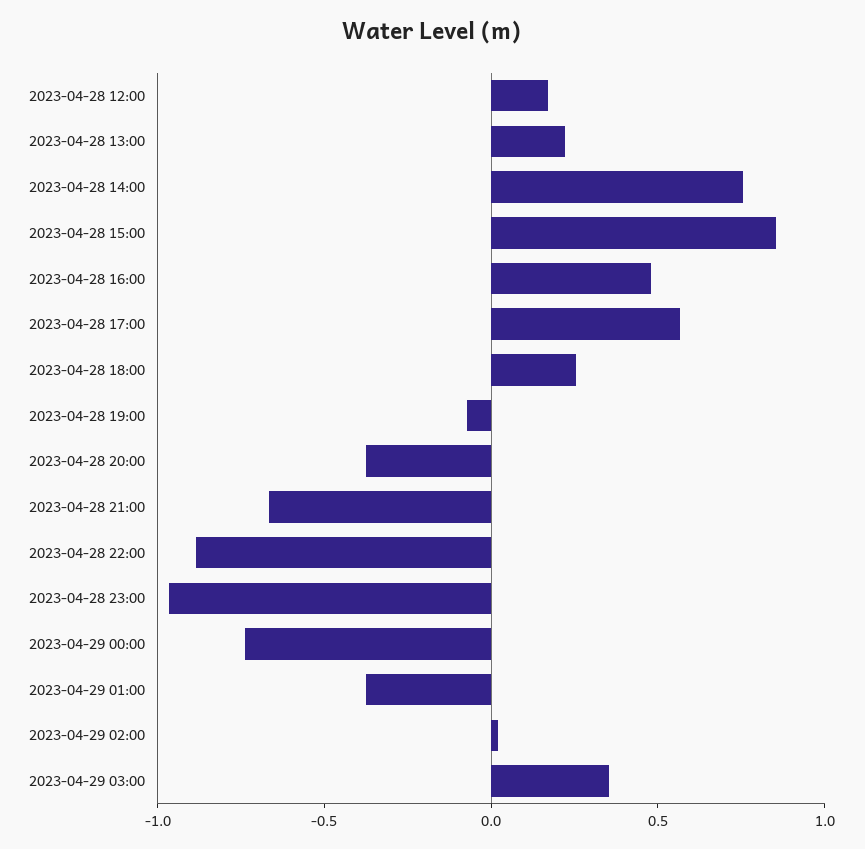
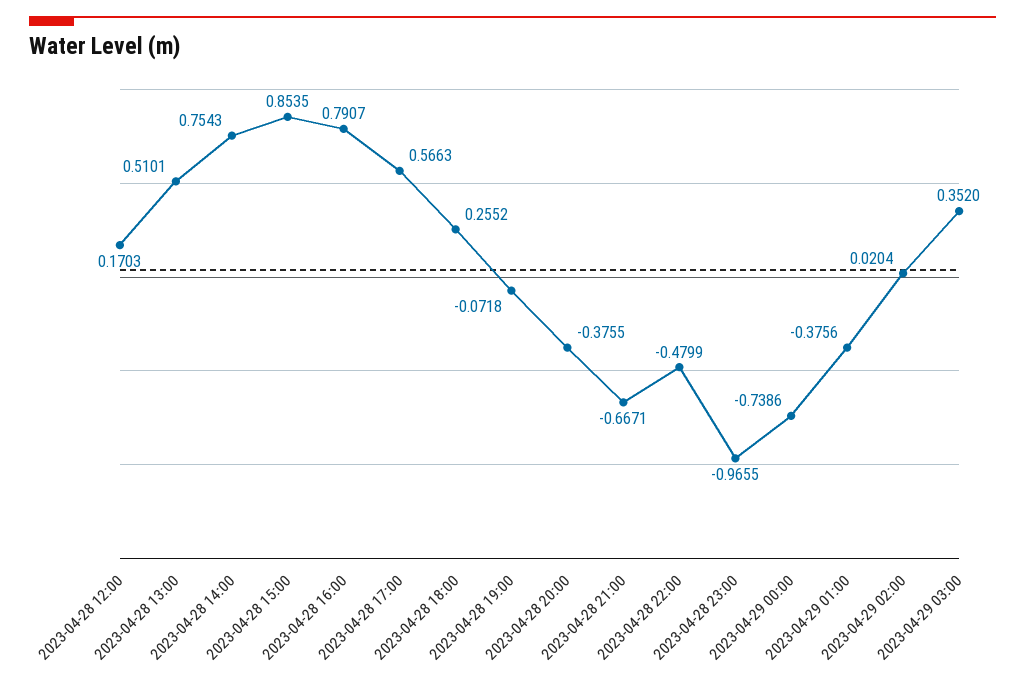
2023-04-28 13:00: 0.2 -> 0.5101
2023-04-28 16:00: 0.5 -> 0.7907
2023-04-28 22:00: -0.9 -> -0.4799

